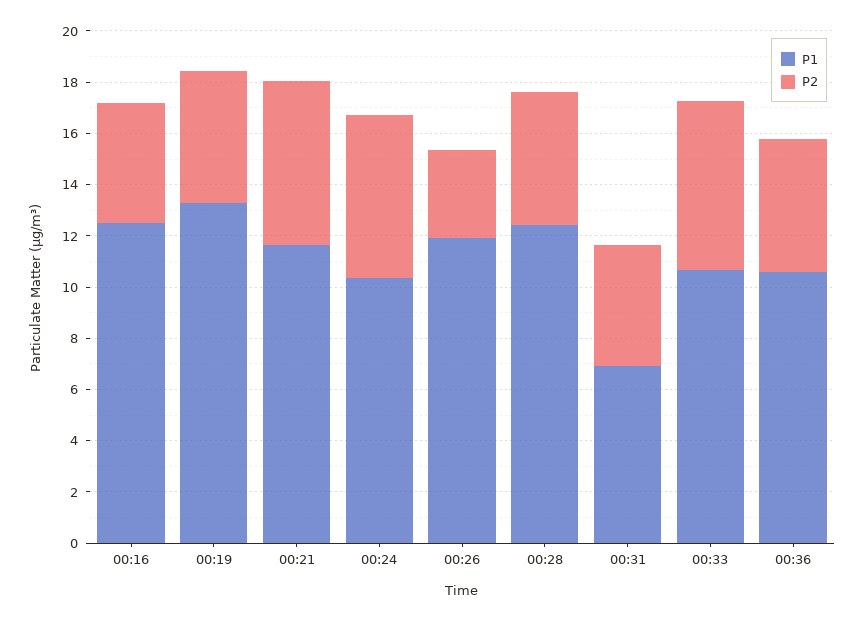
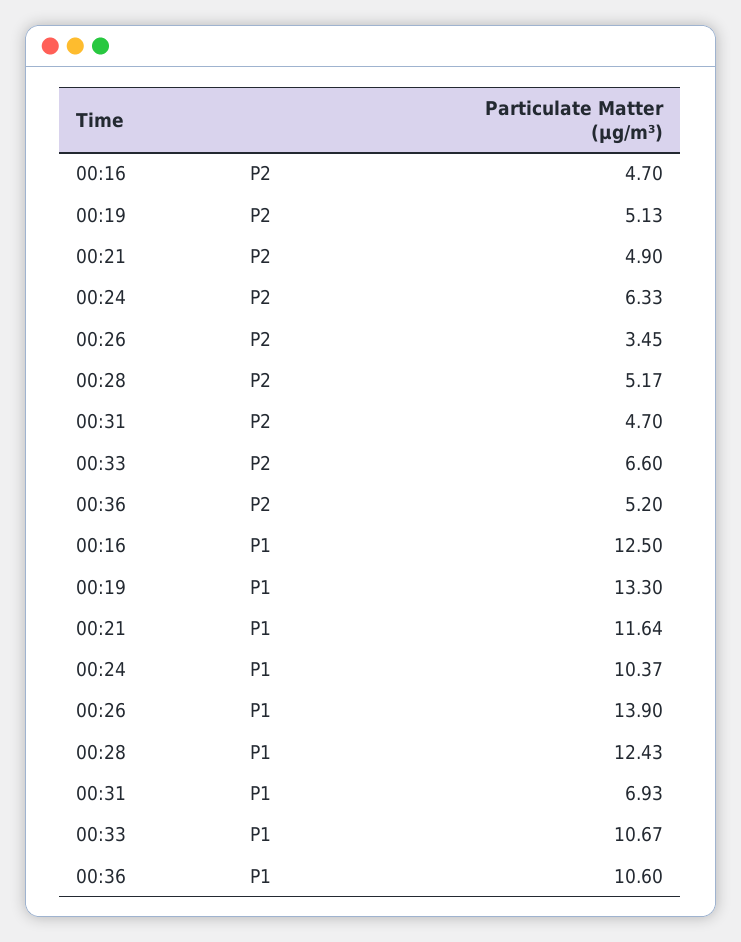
P2, 00:21: 6.5 -> 4.9
P1, 00:26: 12 -> 13.9

